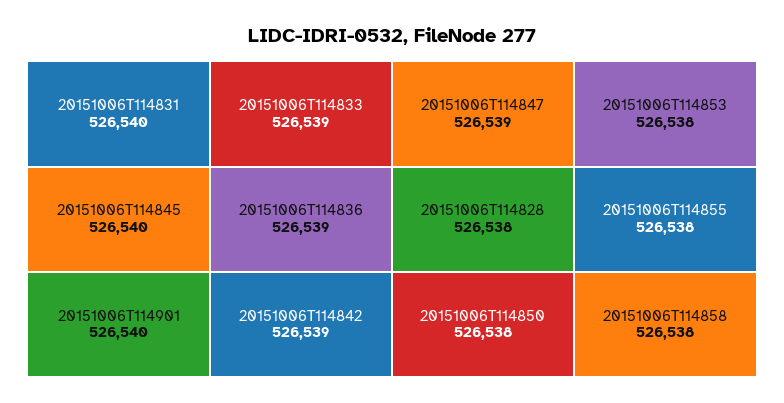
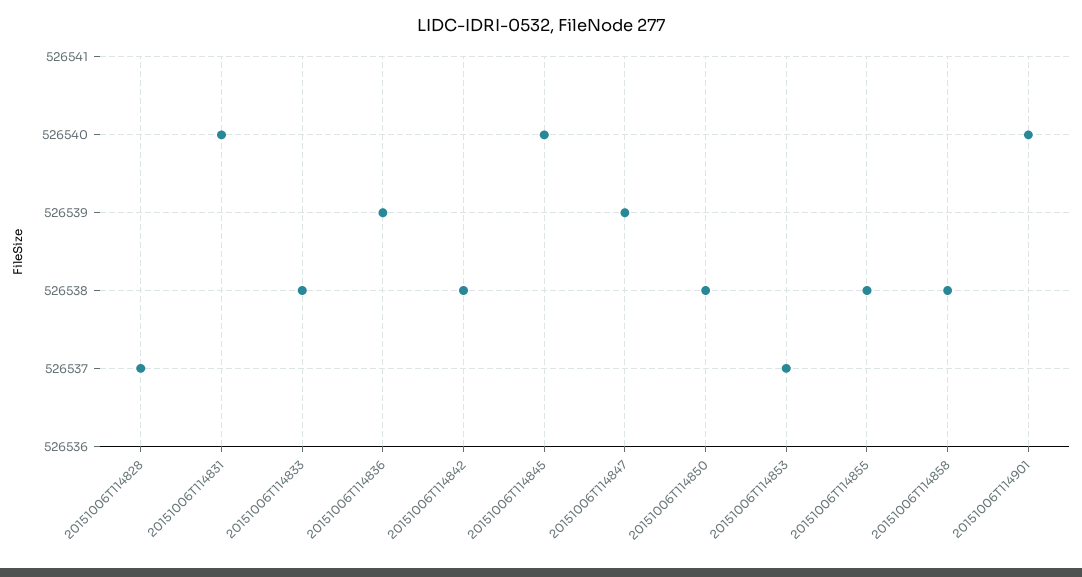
20151006T114833: 526539 -> 526538
20151006T114842: 526539 -> 526538
20151006T114828: 526538 -> 526537
20151006T114853: 526538 -> 526537

